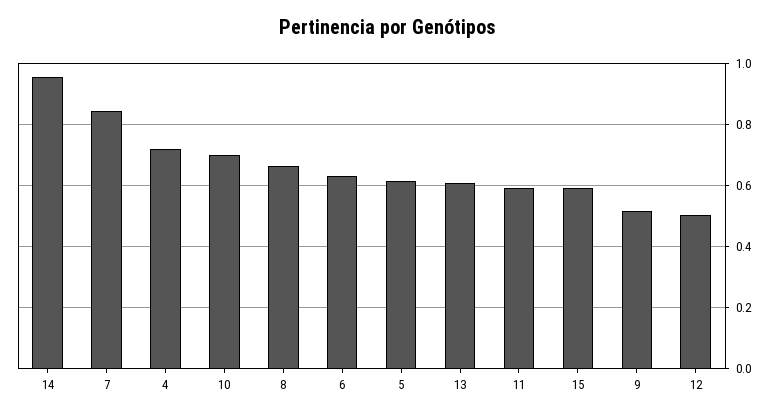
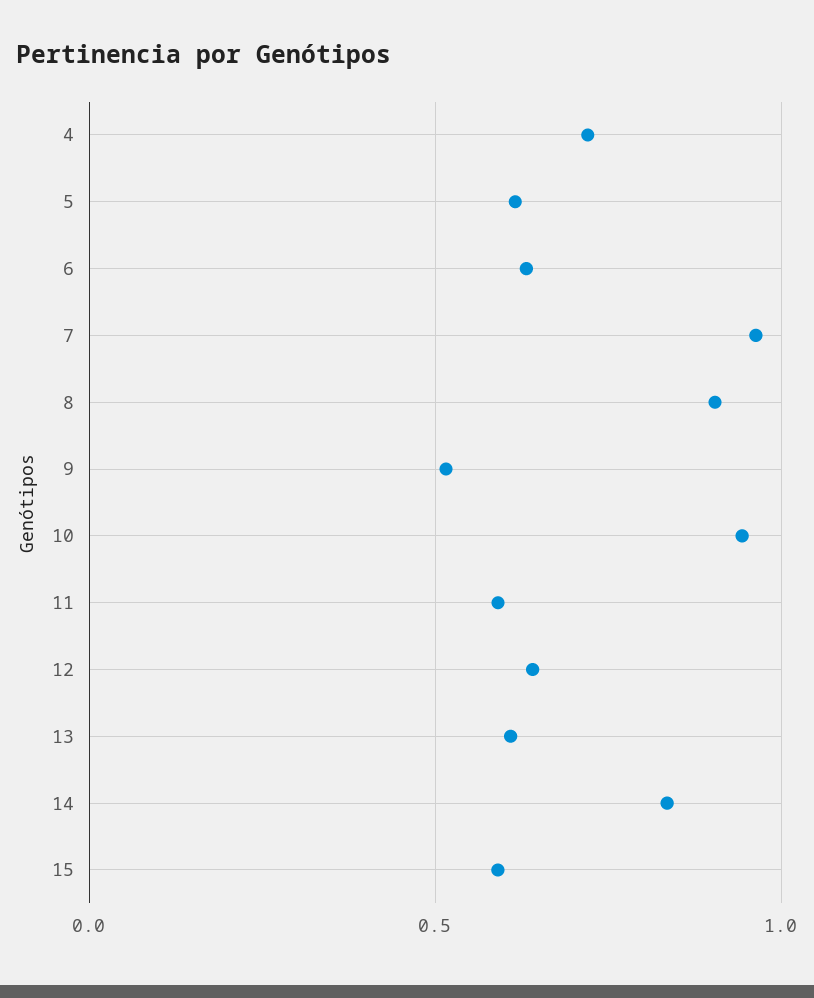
14: 0.96 -> 0.85
7: 0.84 -> 0.95
10: 0.7 -> 0.95
8: 0.66 -> 0.9
12: 0.5 -> 0.65

